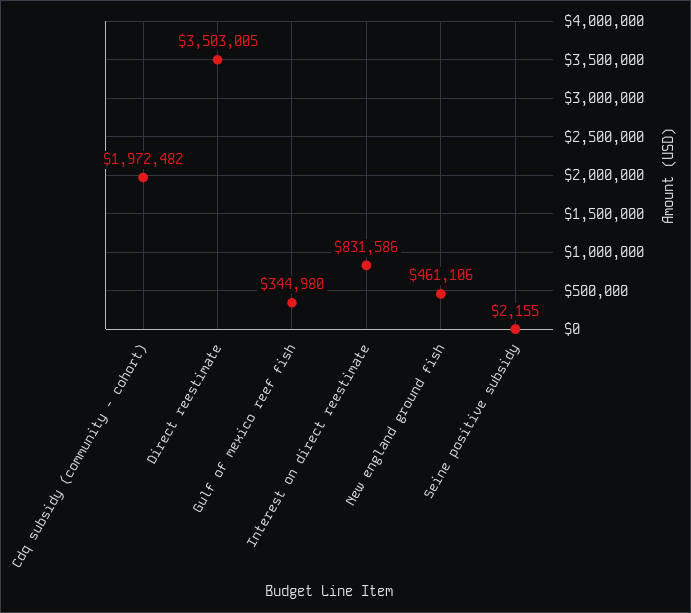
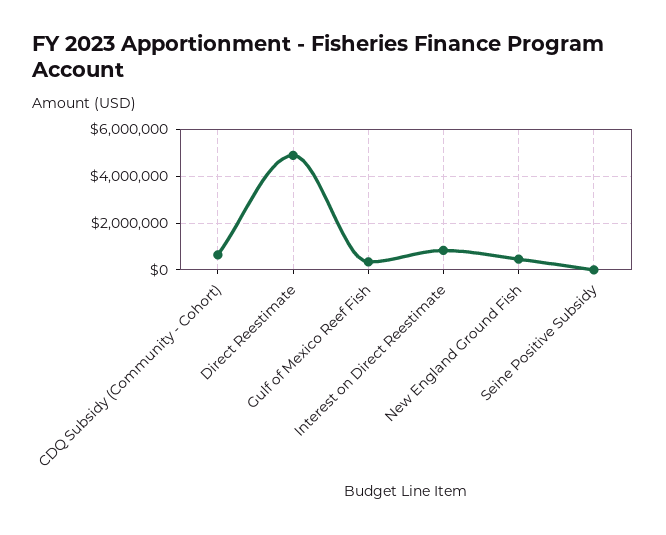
Cdq subsidy (community - cohort): 1972482 -> 500000
Direct reestimate: 3503005 -> 5000000

